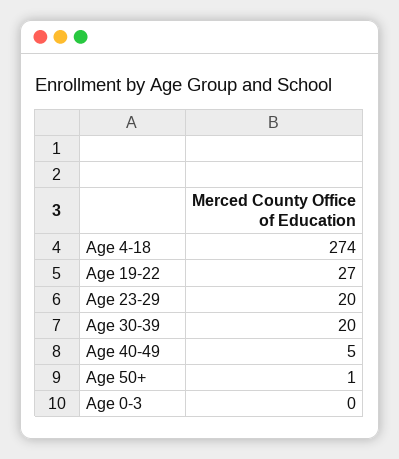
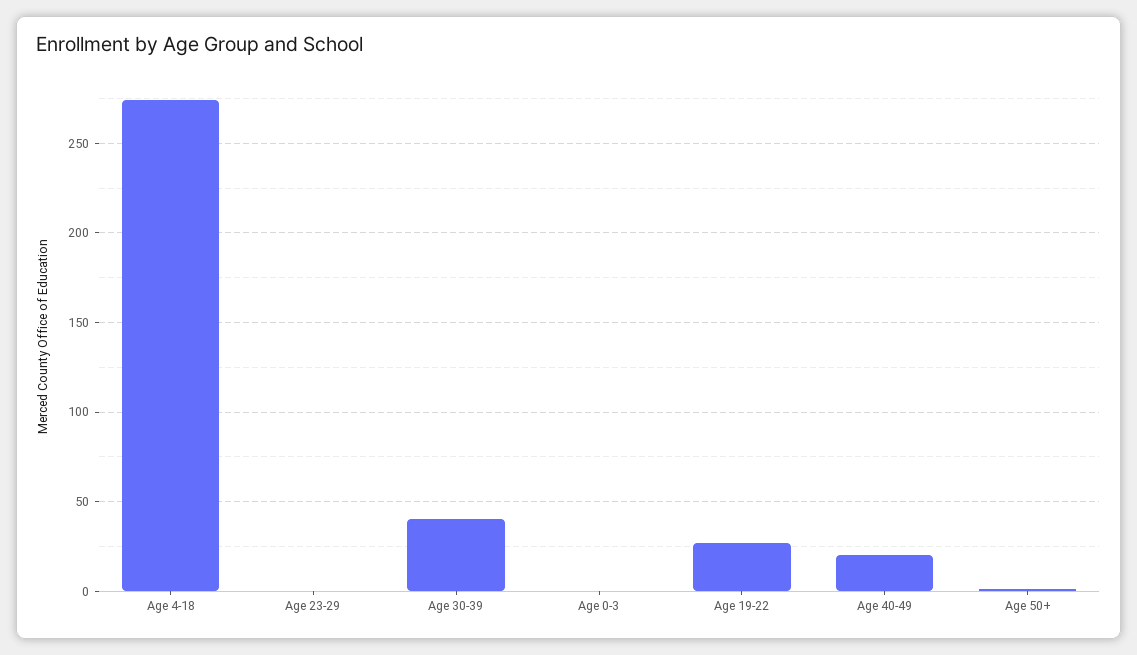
Age 23-29: 20 -> 0
Age 30-39: 20 -> 40
Age 40-49: 5 -> 20

